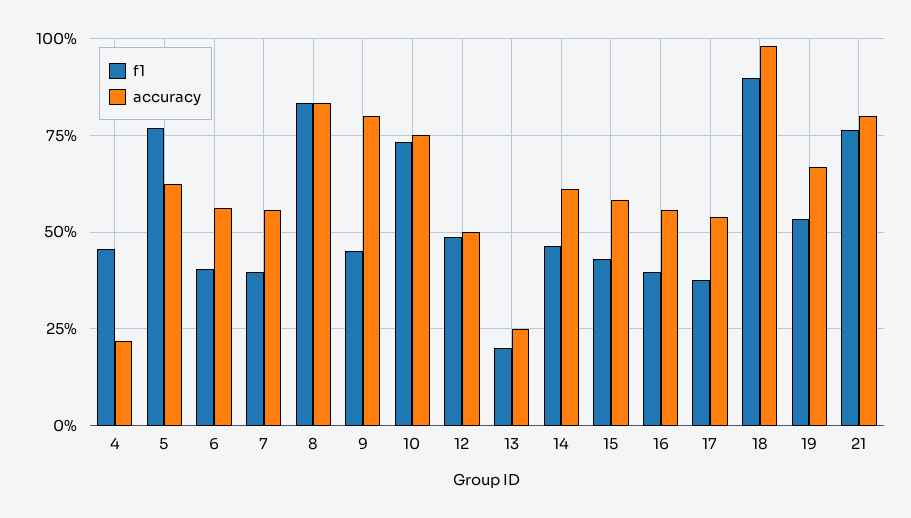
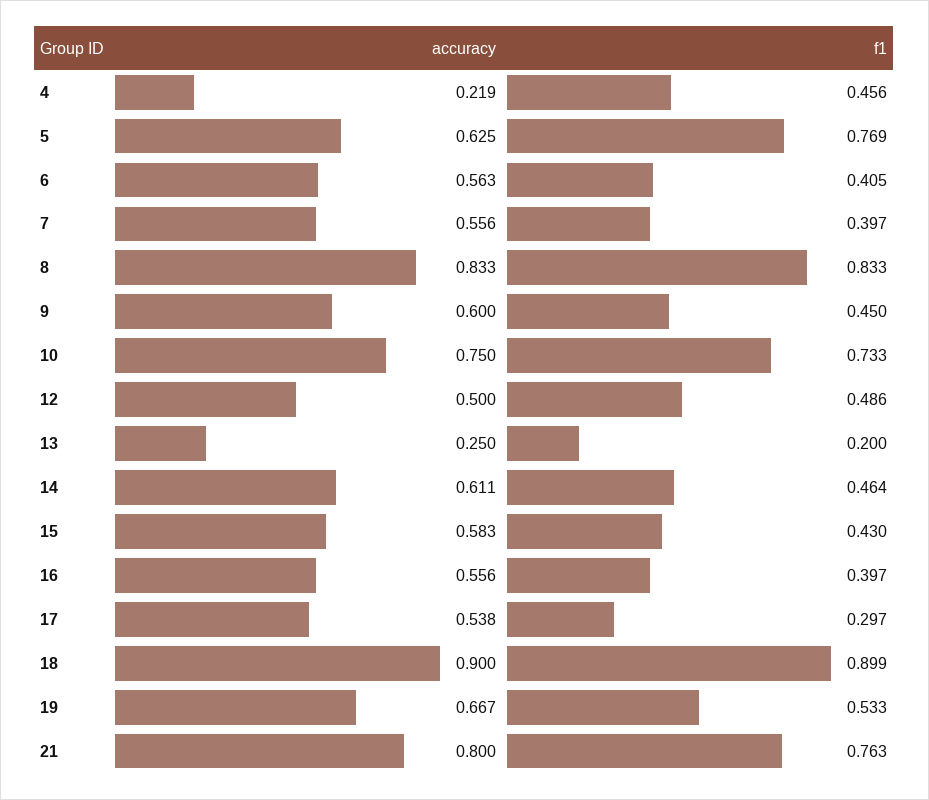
accuracy, 9: 0.8 -> 0.6
f1, 17: 0.375 -> 0.297
accuracy, 18: 0.975 -> 0.9

